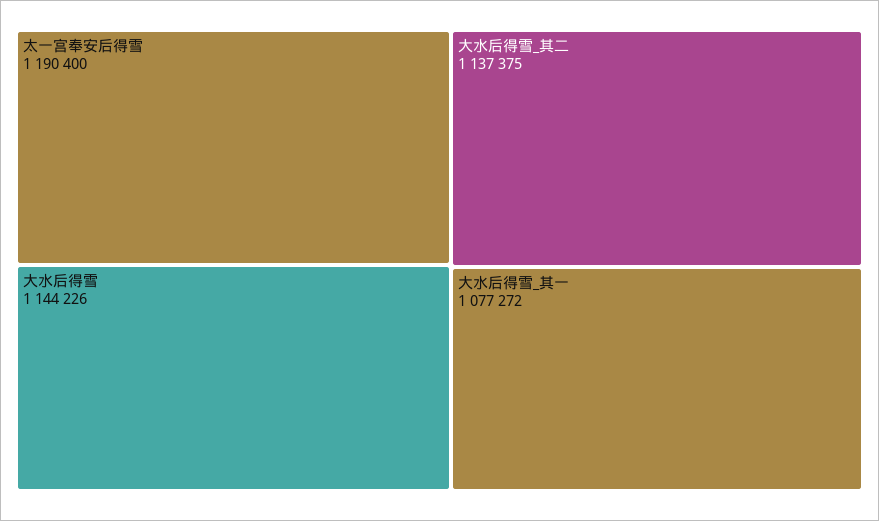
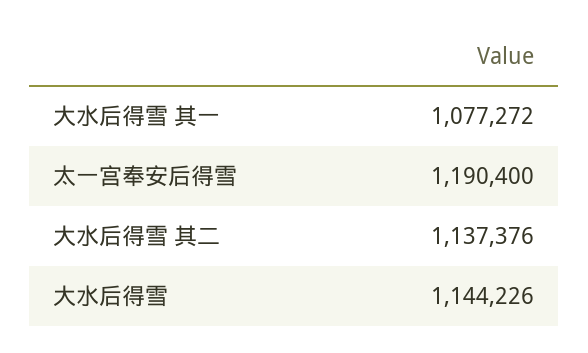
大水后得雪_其二: 1137375 -> 1137376

